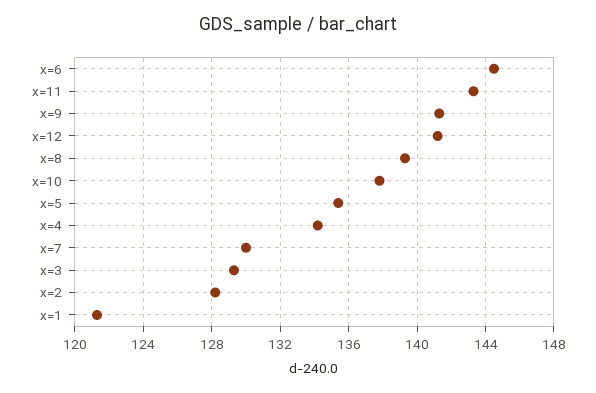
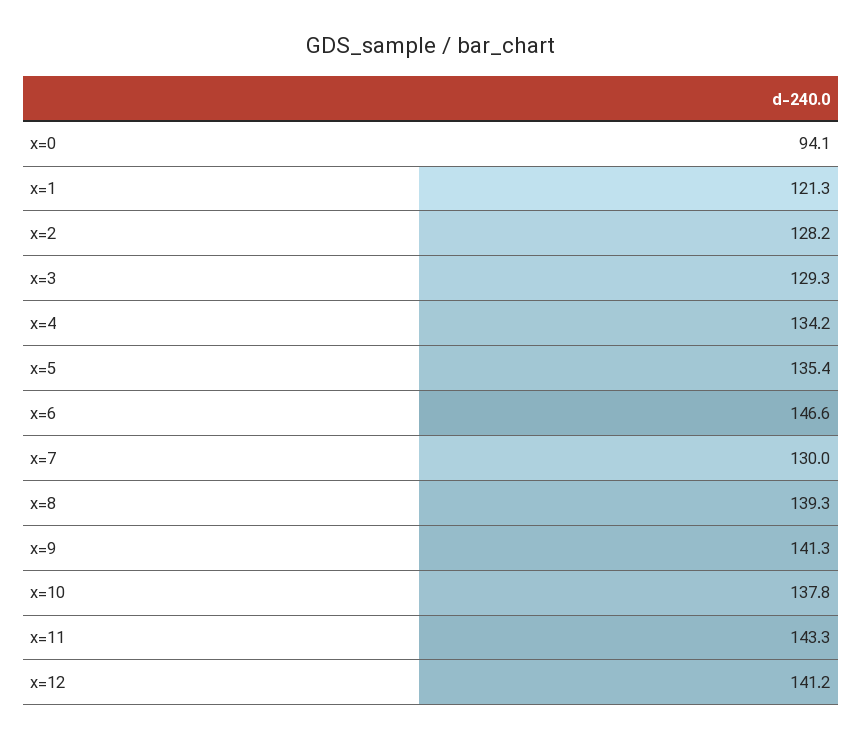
x=6: 144.5 -> 146.6
x=0: none -> 94.1

